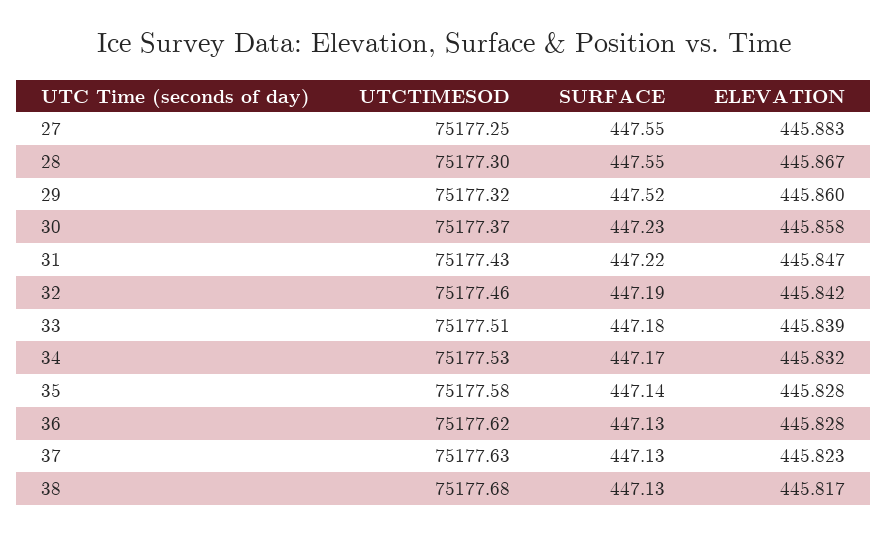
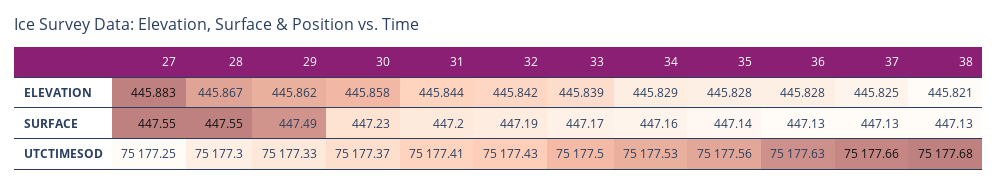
UTCTIMESOD, 29: 75177.32 -> 75177.33
SURFACE, 29: 447.52 -> 447.49
ELEVATION, 29: 445.86 -> 445.862
UTCTIMESOD, 31: 75177.43 -> 75177.41
SURFACE, 31: 447.22 -> 447.2
ELEVATION, 31: 445.847 -> 445.844
UTCTIMESOD, 32: 75177.46 -> 75177.43
UTCTIMESOD, 33: 75177.51 -> 75177.5
SURFACE, 33: 447.18 -> 447.17
SURFACE, 34: 447.17 -> 447.16
ELEVATION, 34: 445.832 -> 445.829
UTCTIMESOD, 35: 75177.58 -> 75177.56
UTCTIMESOD, 36: 75177.62 -> 75177.63
UTCTIMESOD, 37: 75177.63 -> 75177.66
ELEVATION, 37: 445.823 -> 445.825
ELEVATION, 38: 445.817 -> 445.821

